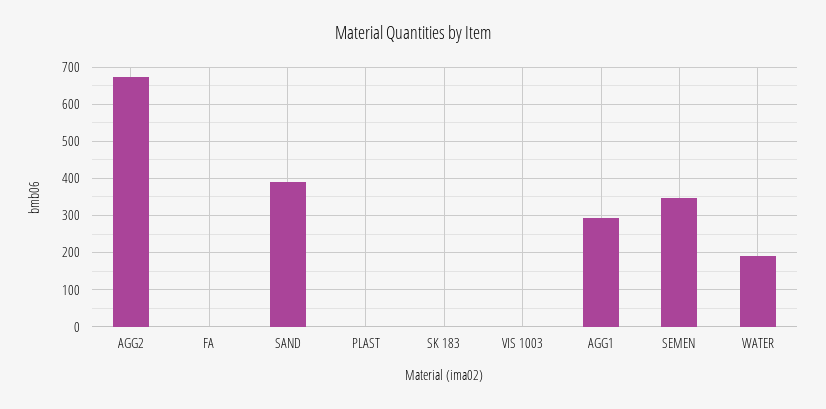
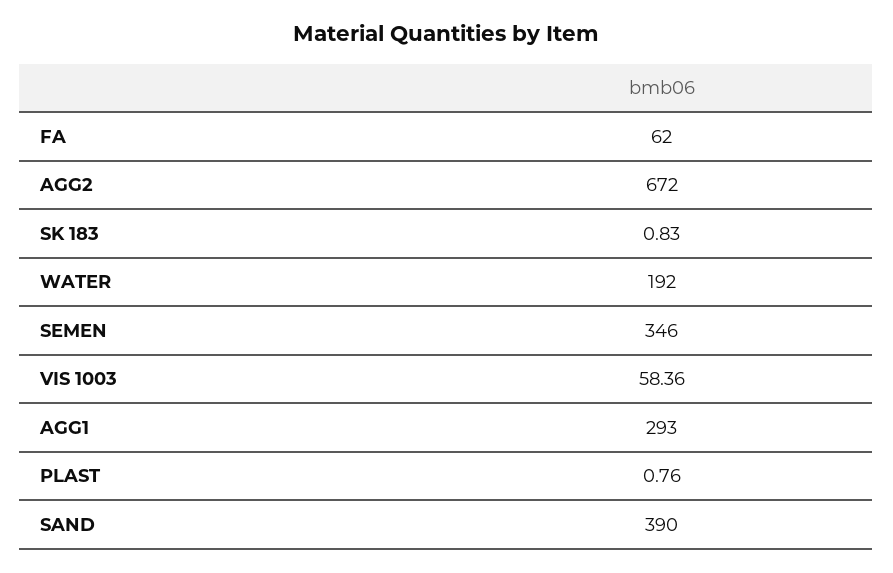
FA: 0 -> 62
VIS 1003: 0 -> 58.36

